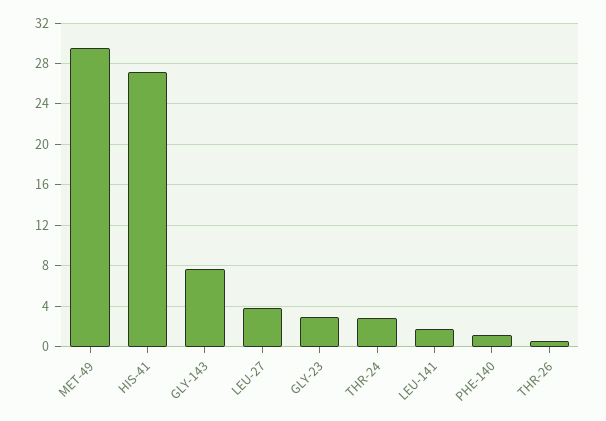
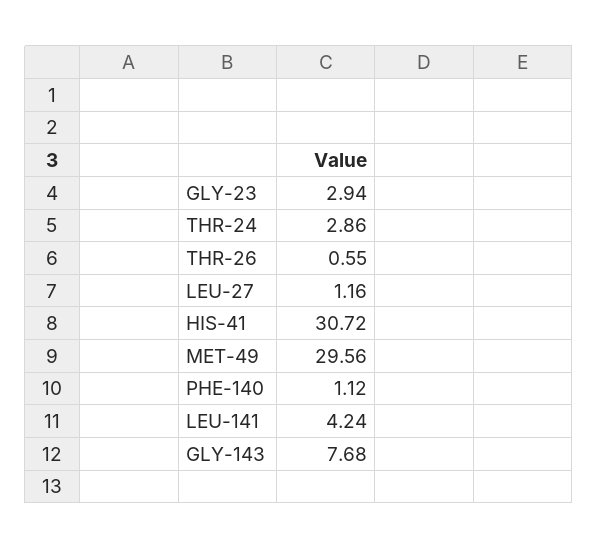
HIS-41: 27 -> 30.72
LEU-27: 4 -> 1.16
LEU-141: 2 -> 4.24

